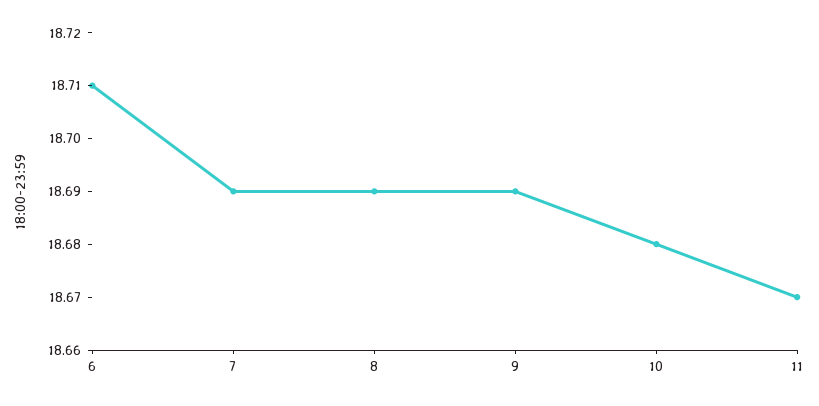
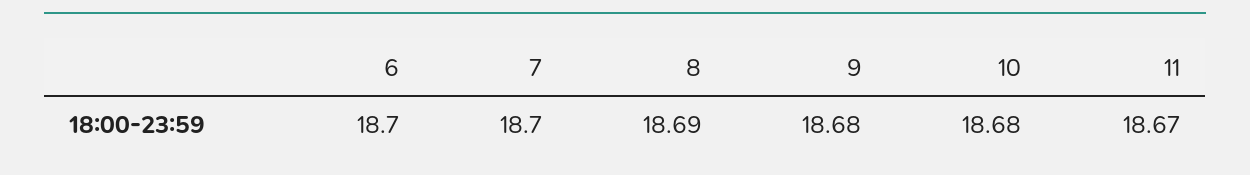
6: 18.71 -> 18.7
7: 18.69 -> 18.7
9: 18.69 -> 18.68

